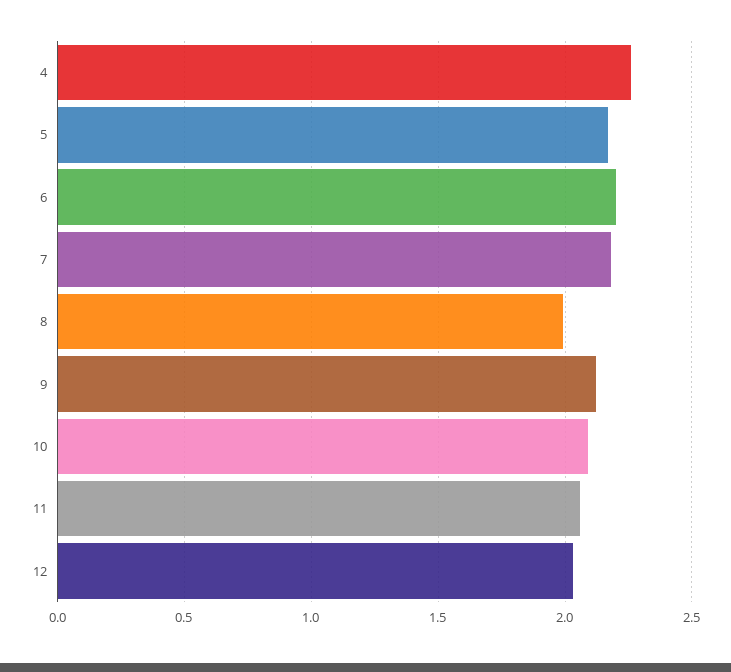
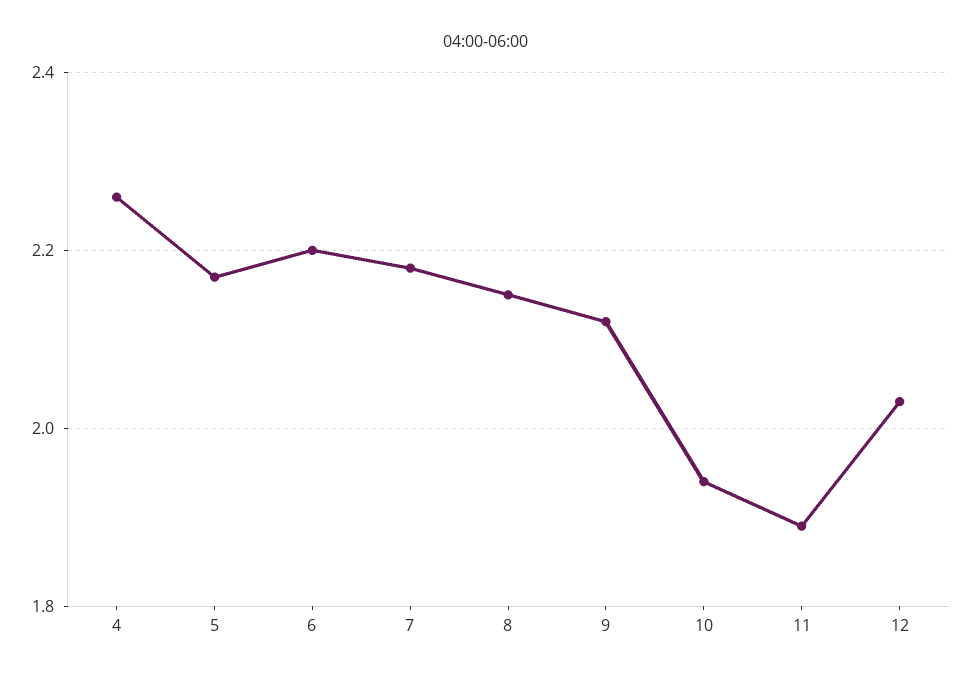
8: 2 -> 2.15
10: 2.1 -> 1.95
11: 2.05 -> 1.9

